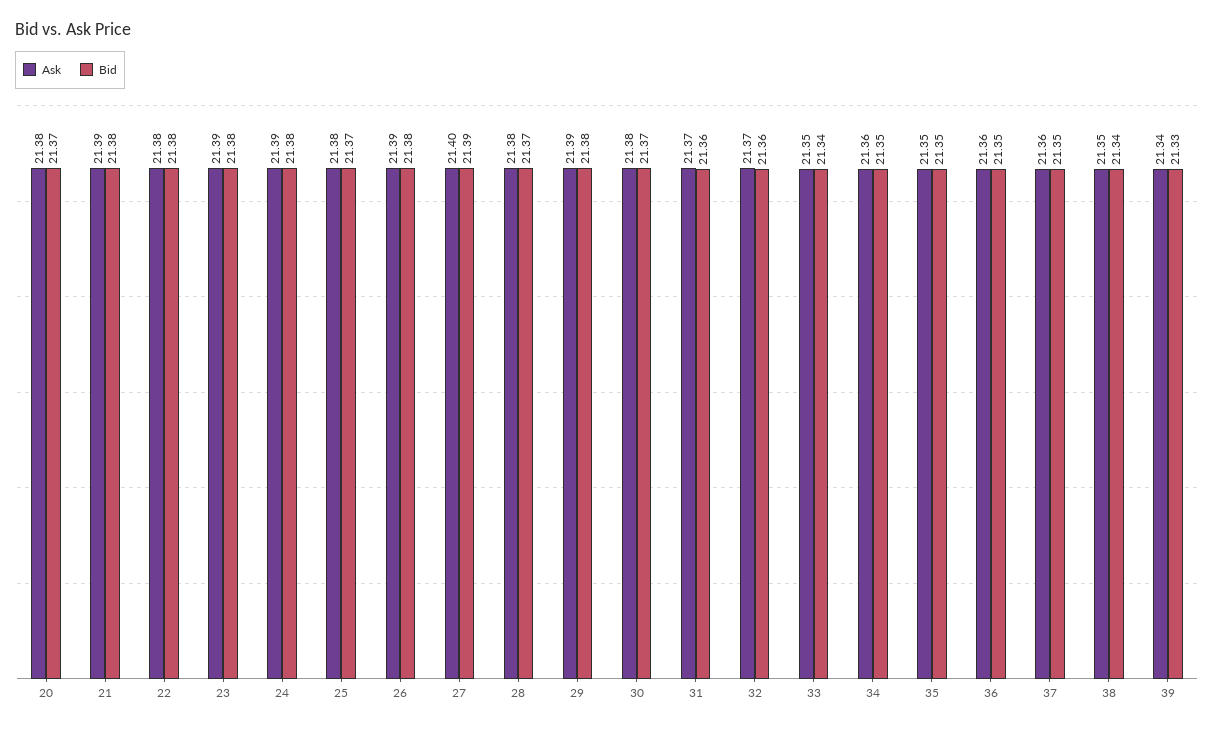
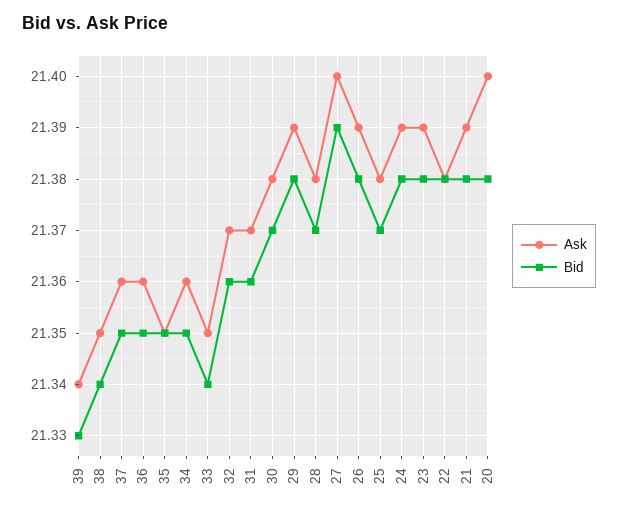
Ask, 20: 21.38 -> 21.4
Bid, 20: 21.37 -> 21.38

